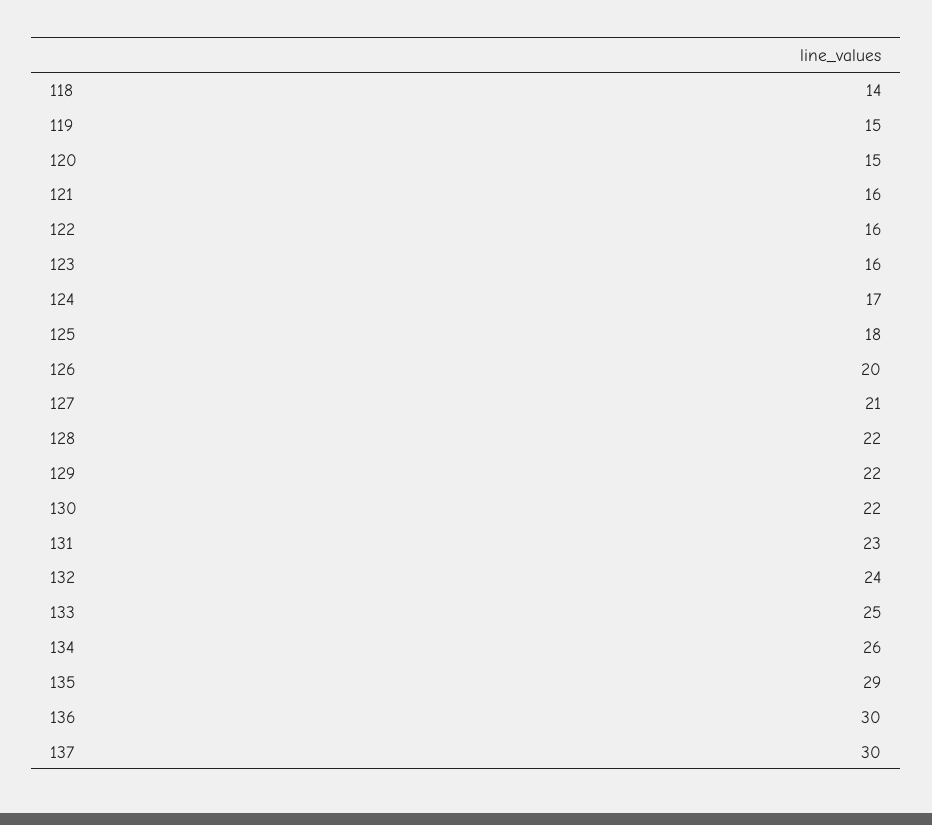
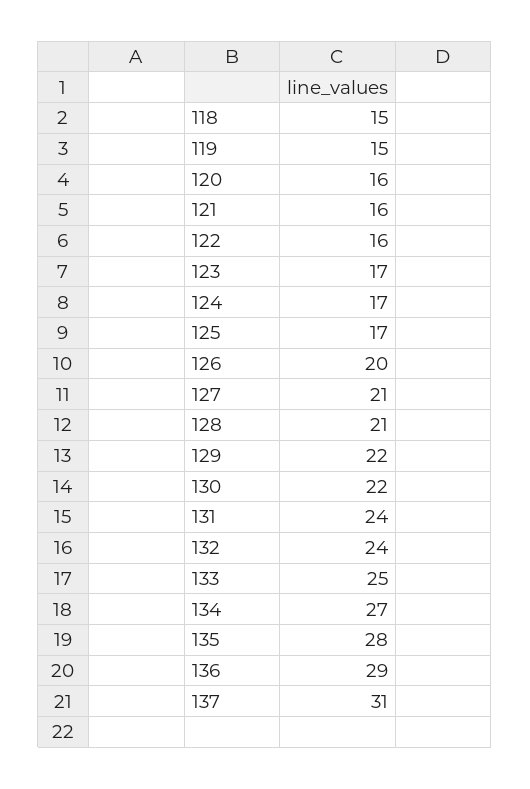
118: 14 -> 15
120: 15 -> 16
123: 16 -> 17
125: 18 -> 17
128: 22 -> 21
131: 23 -> 24
134: 26 -> 27
135: 29 -> 28
136: 30 -> 29
137: 30 -> 31

